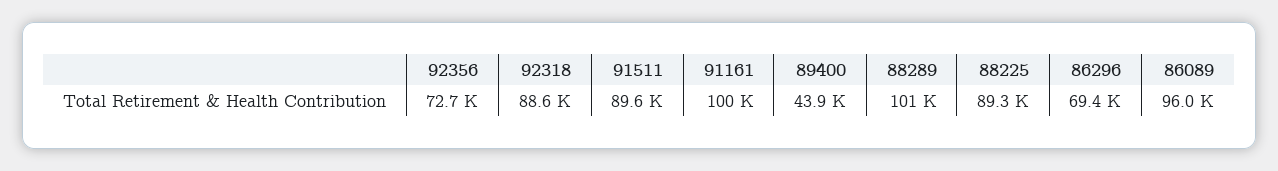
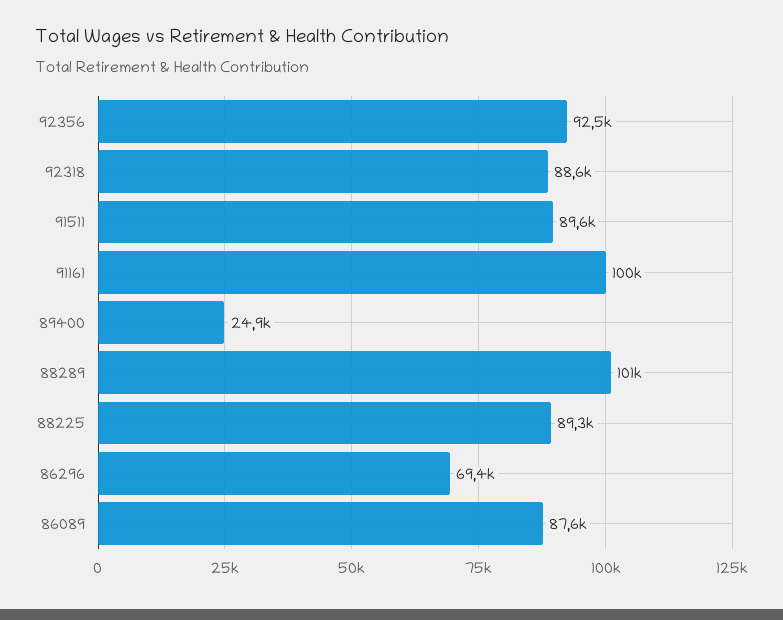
92356: 72700 -> 92500
89400: 43900 -> 24900
86089: 96000 -> 87600

